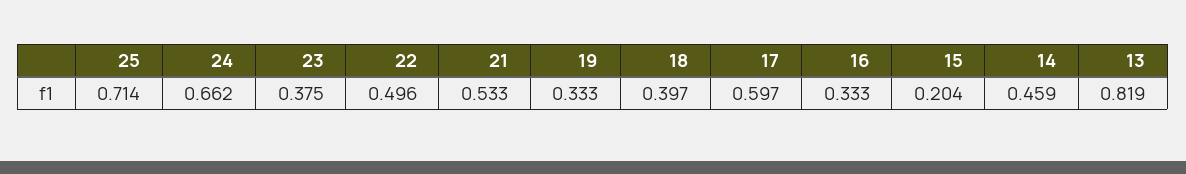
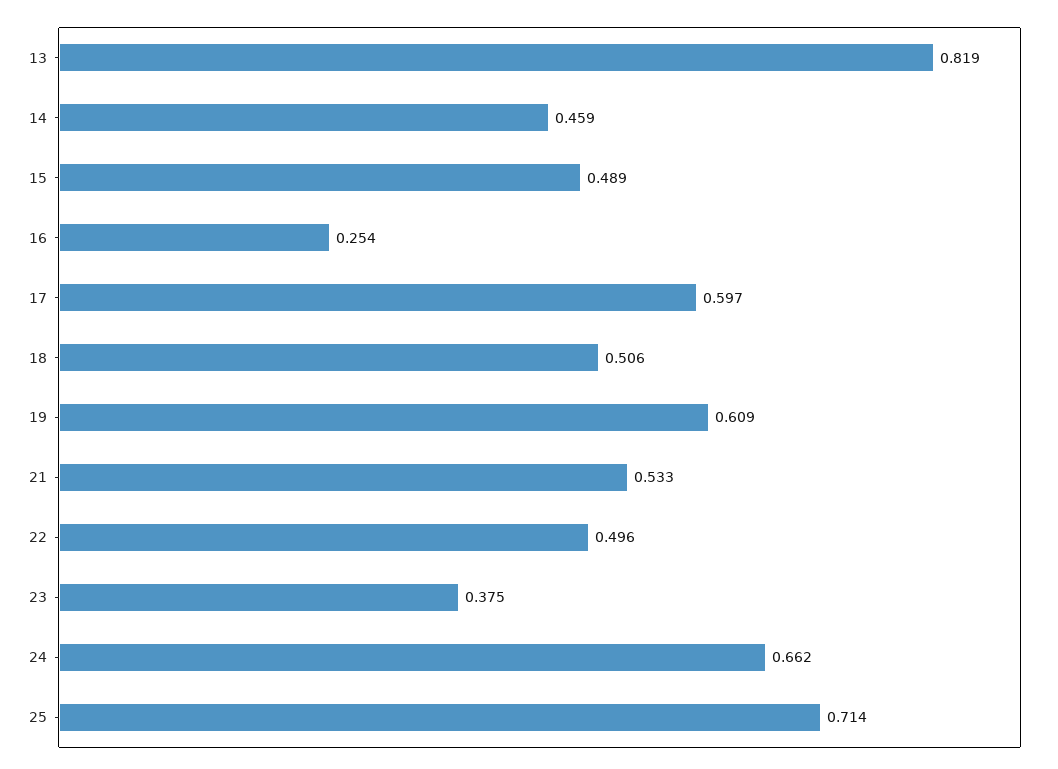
19: 0.333 -> 0.609
18: 0.397 -> 0.506
16: 0.333 -> 0.254
15: 0.204 -> 0.489

